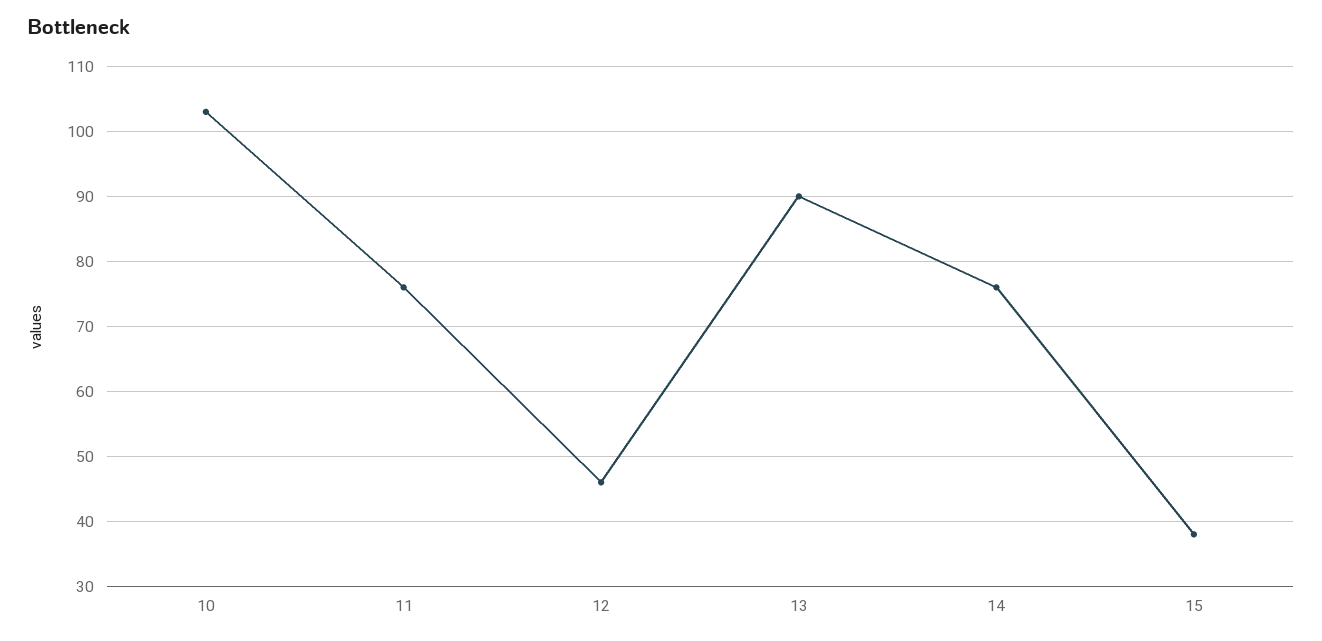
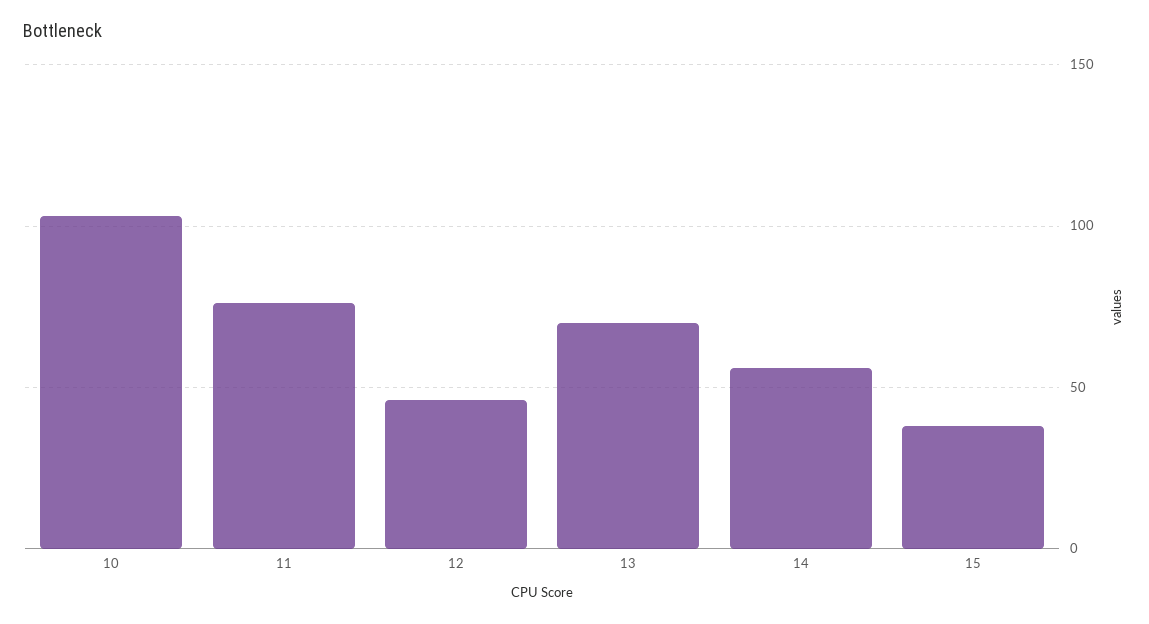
13: 90 -> 70
14: 76 -> 55

